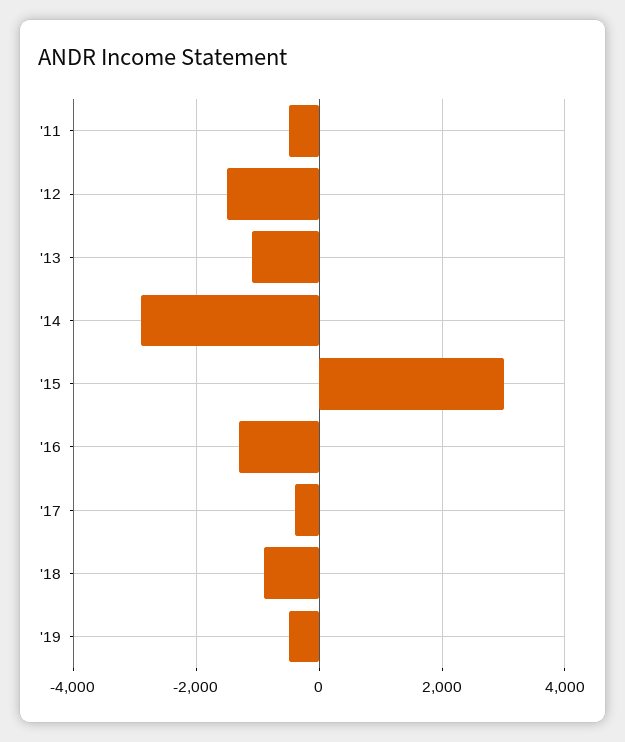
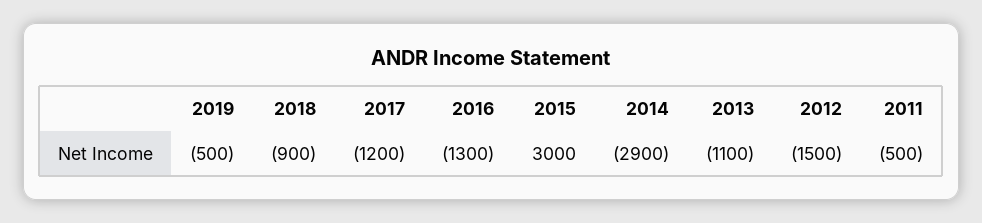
'17: -400 -> -1200

